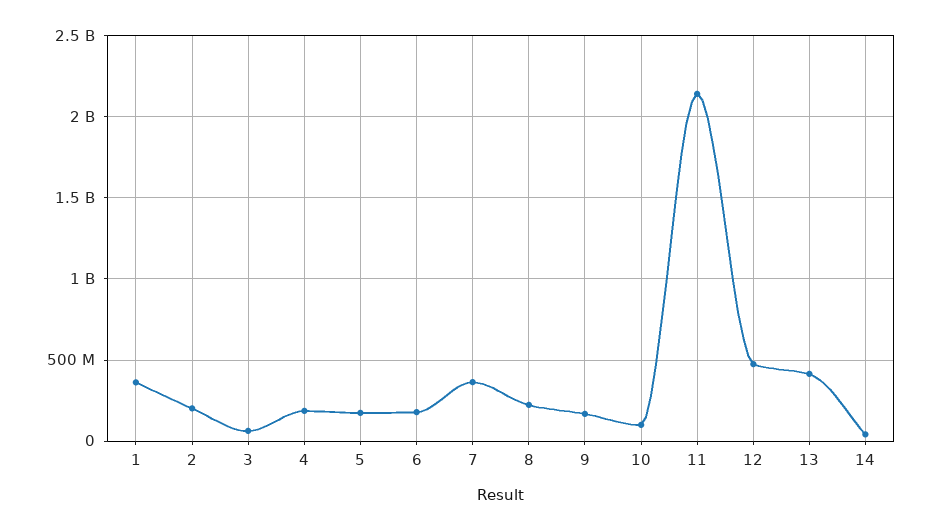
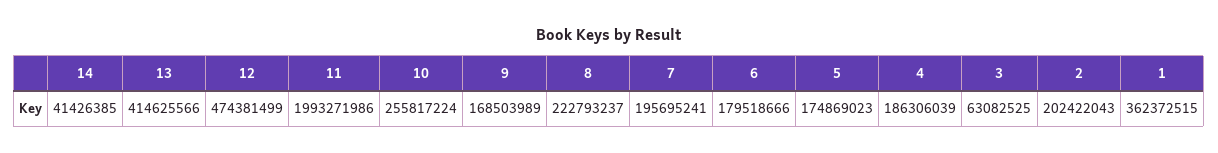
7: 350000000 -> 195695241
10: 100000000 -> 255817224
11: 2150000000 -> 1993271986

